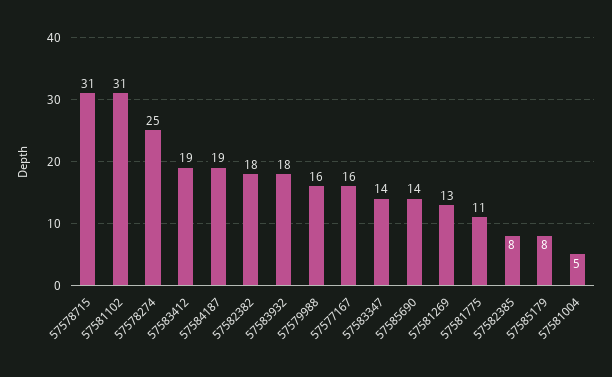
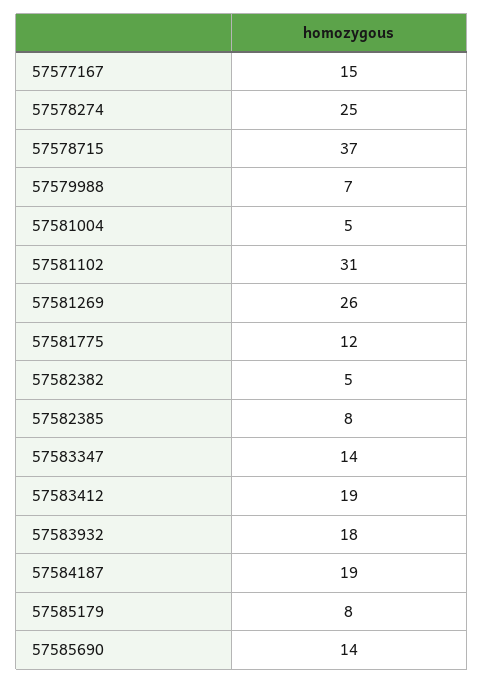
57578715: 31 -> 37
57582382: 18 -> 5
57579988: 16 -> 7
57577167: 16 -> 15
57581269: 13 -> 26
57581775: 11 -> 12

